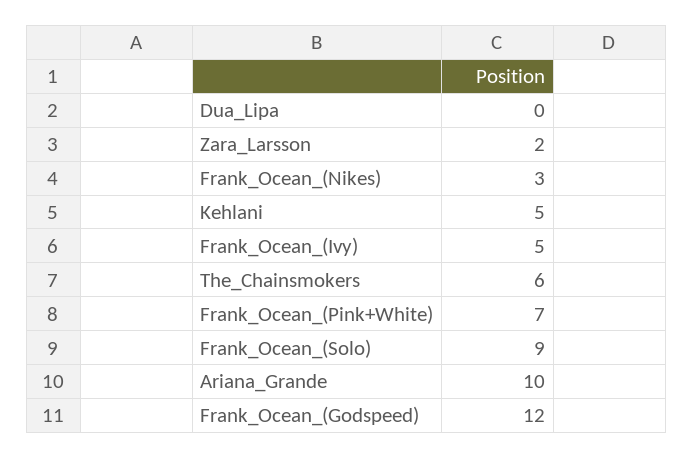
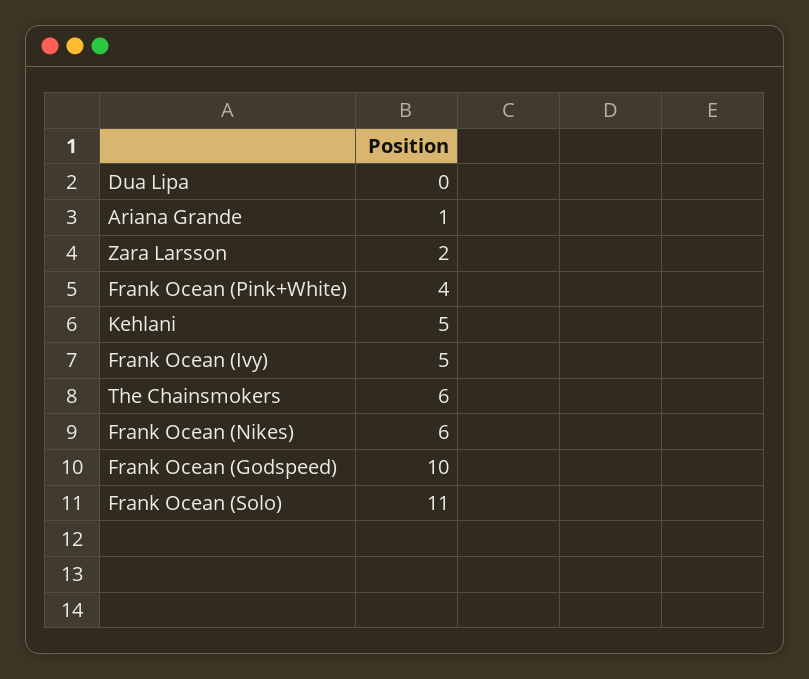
Frank_Ocean_(Nikes): 3 -> 6
Frank_Ocean_(Pink+White): 7 -> 4
Frank_Ocean_(Solo): 9 -> 11
Ariana_Grande: 10 -> 1
Frank_Ocean_(Godspeed): 12 -> 10

